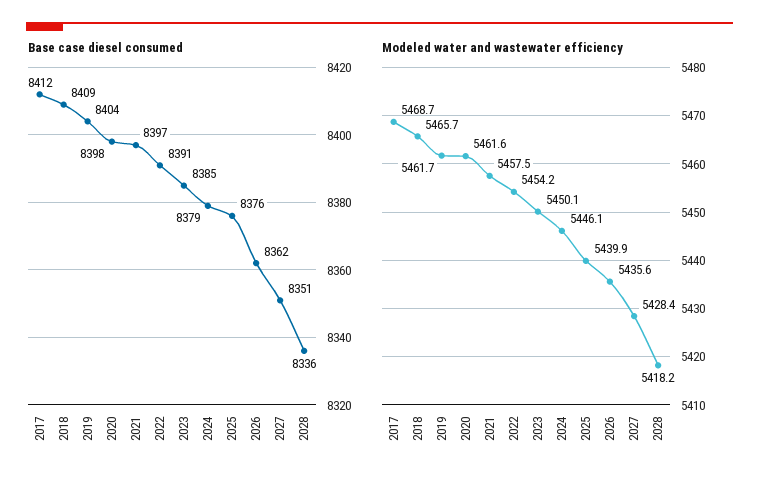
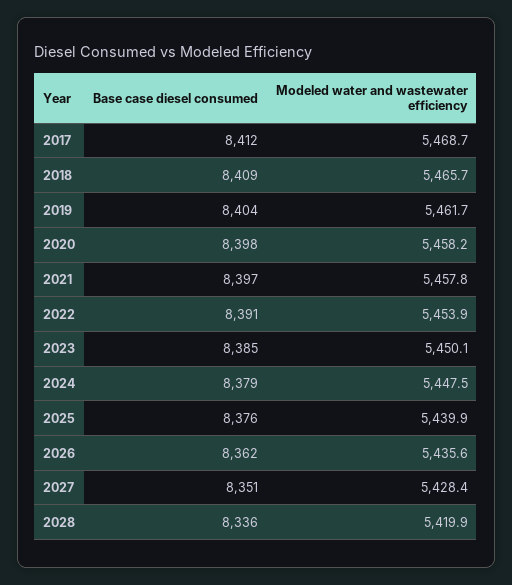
Modeled water and wastewater efficiency, 2020: 5461.6 -> 5458.2
Modeled water and wastewater efficiency, 2021: 5457.5 -> 5457.8
Modeled water and wastewater efficiency, 2022: 5454.2 -> 5453.9
Modeled water and wastewater efficiency, 2024: 5446.1 -> 5447.5
Modeled water and wastewater efficiency, 2028: 5418.2 -> 5419.9

